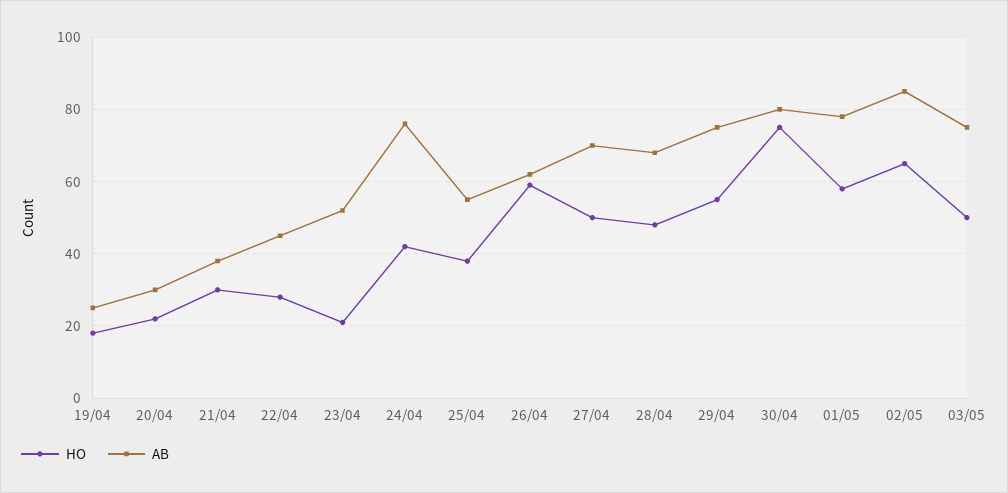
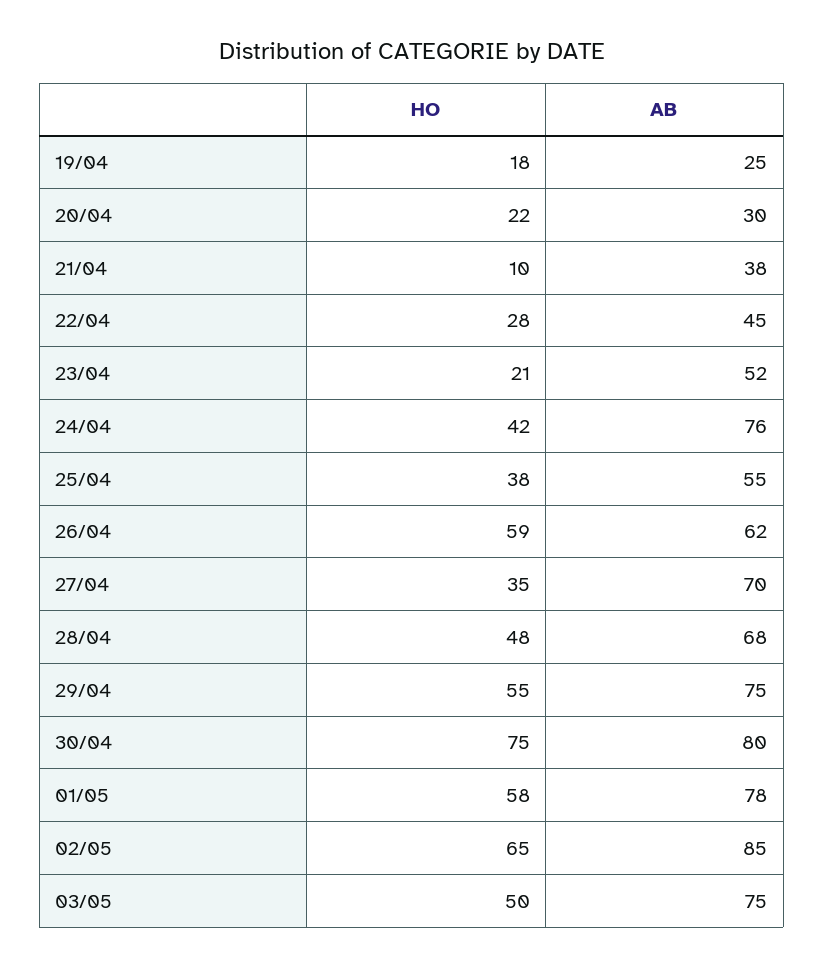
HO, 21/04: 30 -> 10
HO, 27/04: 50 -> 35

